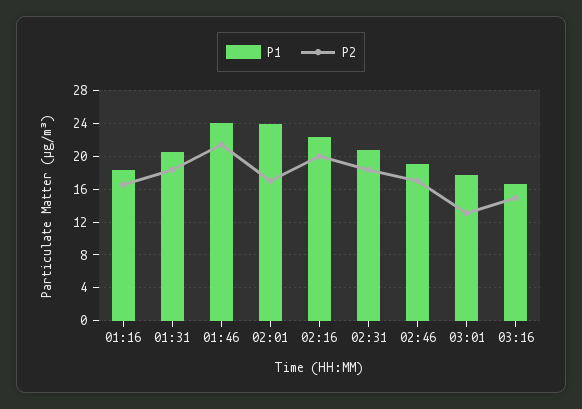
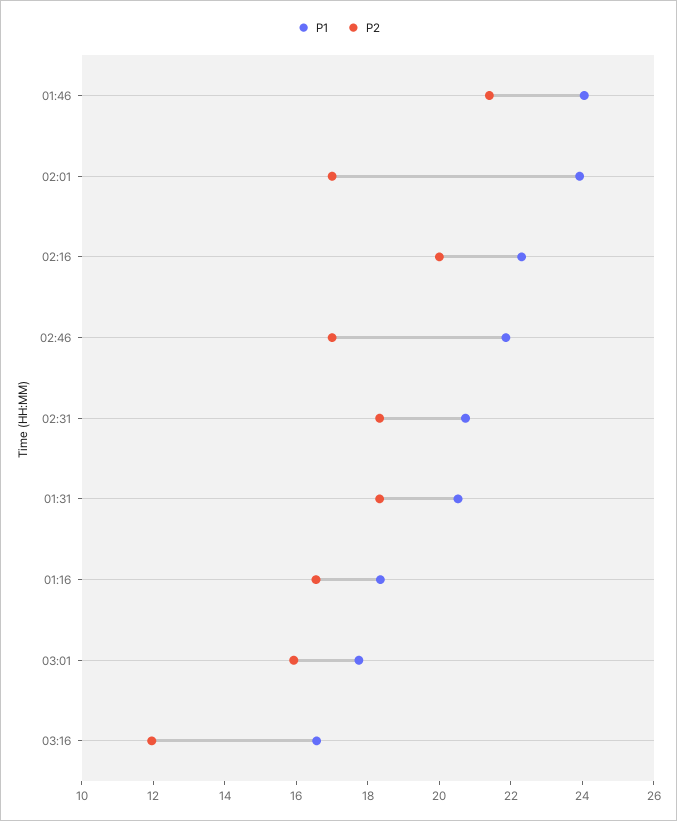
P1, 02:46: 19 -> 22
P2, 03:01: 13 -> 16
P2, 03:16: 15 -> 12

